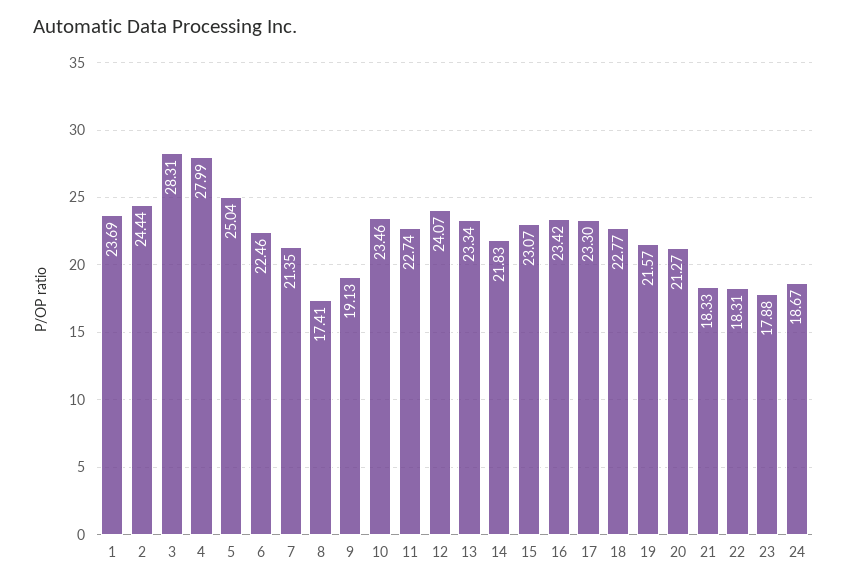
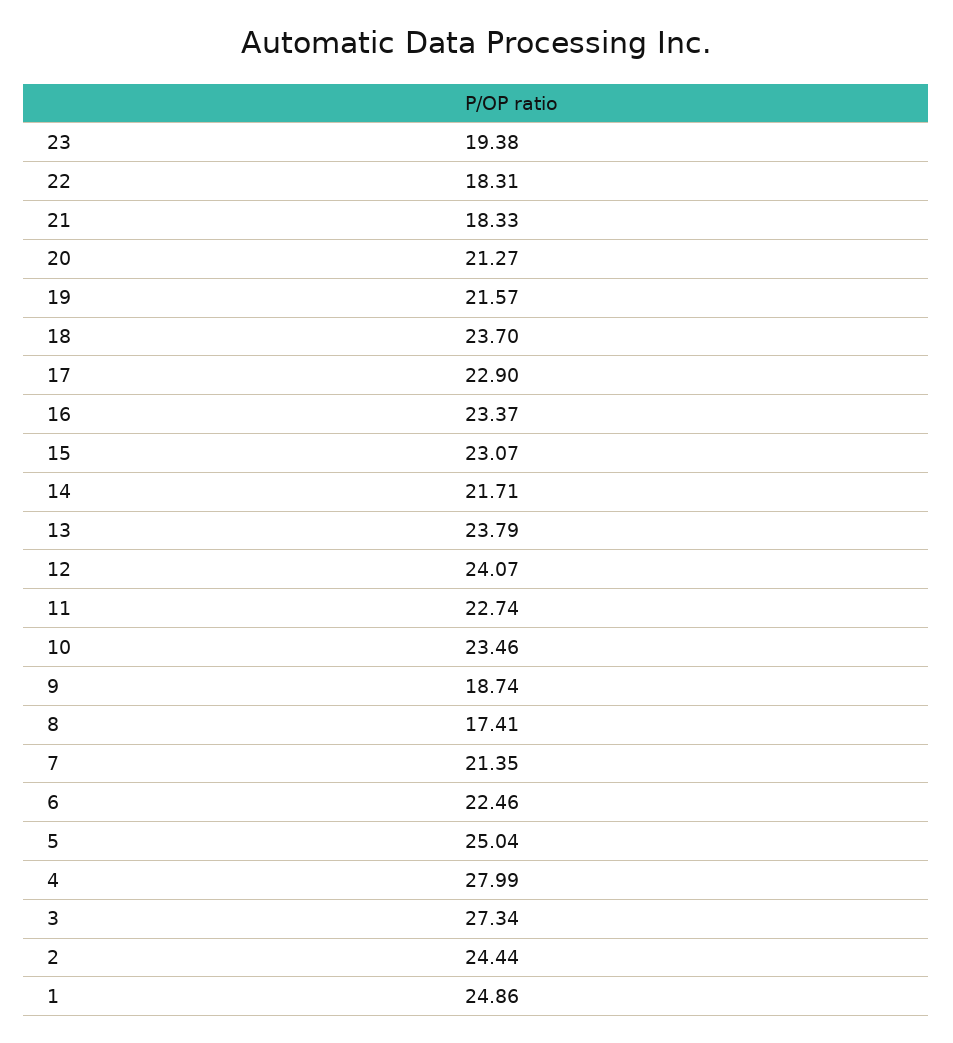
1: 23.69 -> 24.86
3: 28.31 -> 27.34
9: 19.13 -> 18.74
13: 23.34 -> 23.79
14: 21.83 -> 21.71
16: 23.42 -> 23.37
17: 23.3 -> 22.9
18: 22.77 -> 23.7
23: 17.88 -> 19.38
24: 18.67 -> none

